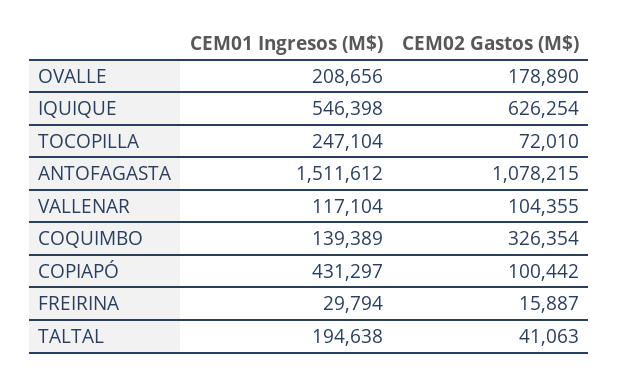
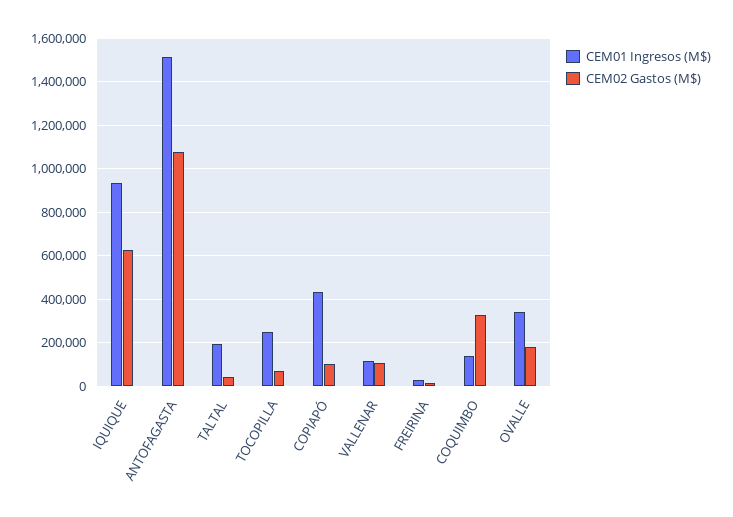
CEM01 Ingresos (M$), OVALLE: 208656 -> 350000
CEM01 Ingresos (M$), IQUIQUE: 546398 -> 950000

